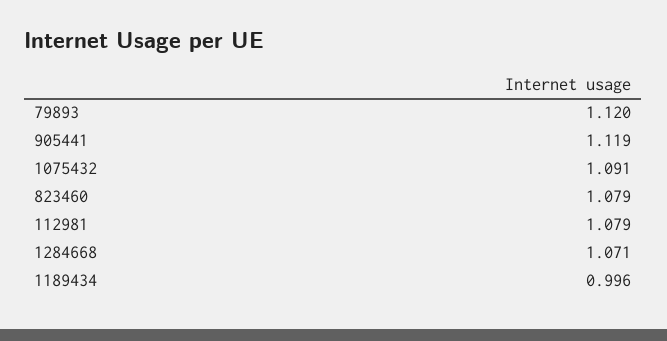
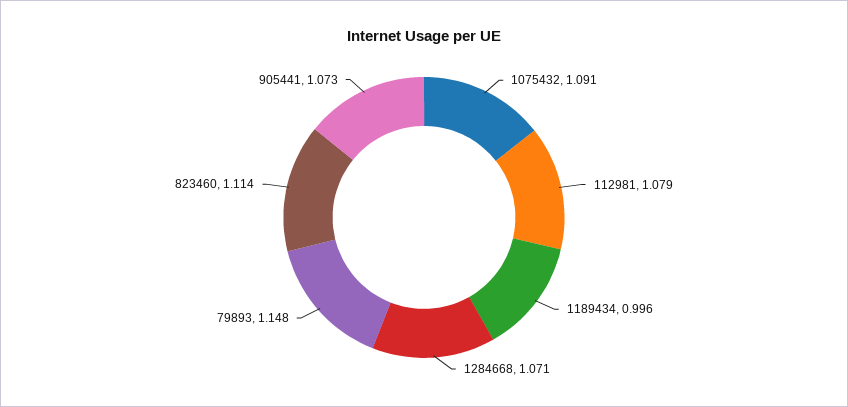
79893: 1.12 -> 1.148
905441: 1.119 -> 1.073
823460: 1.079 -> 1.114

